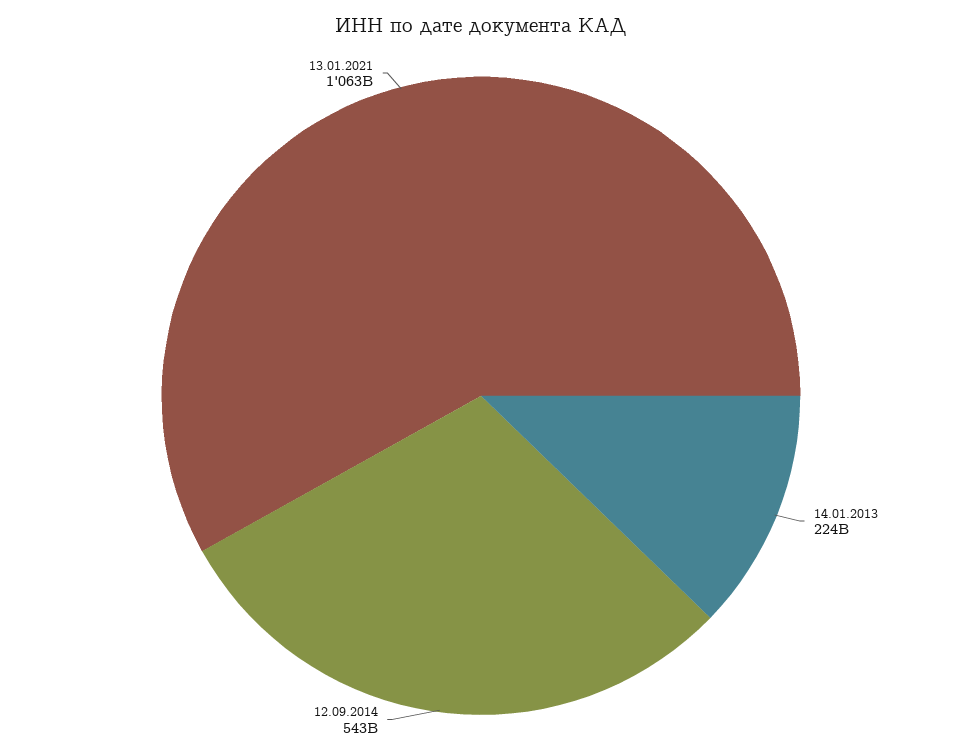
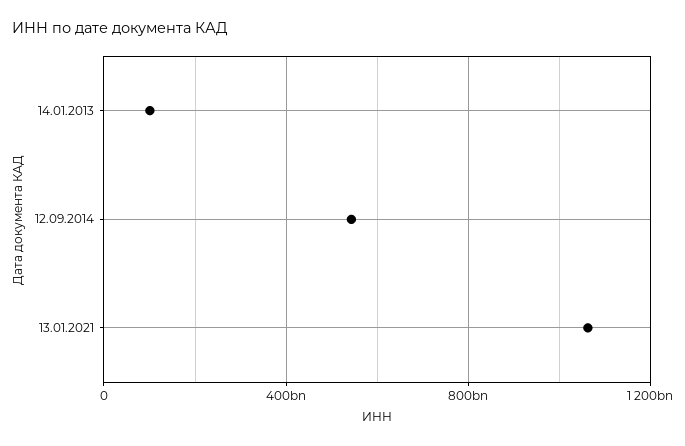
14.01.2013: 224000000000 -> 100000000000

